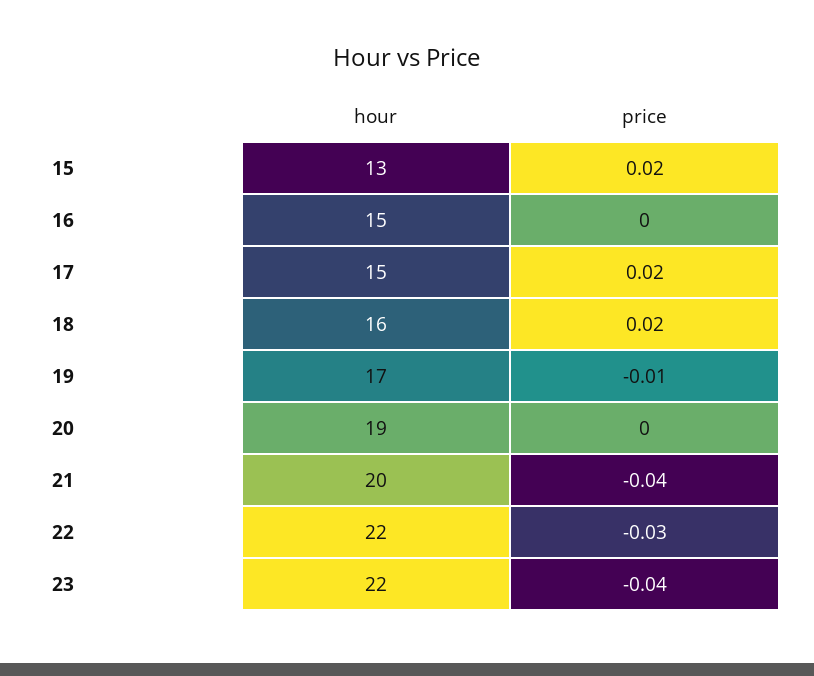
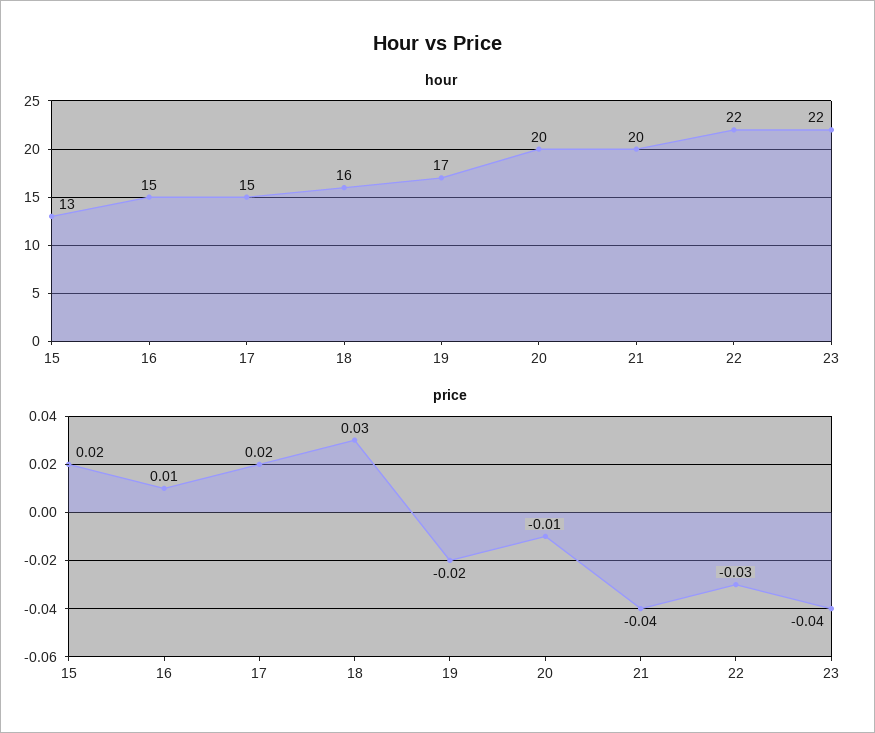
price, 16: 0 -> 0.01
price, 18: 0.02 -> 0.03
price, 19: -0.01 -> -0.02
hour, 20: 19 -> 20
price, 20: 0 -> -0.01

